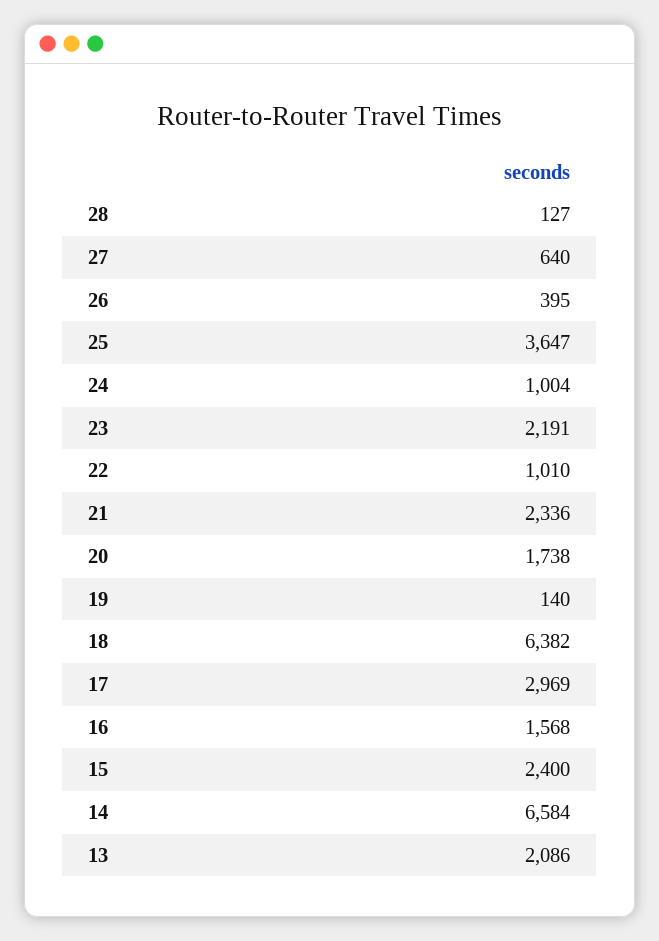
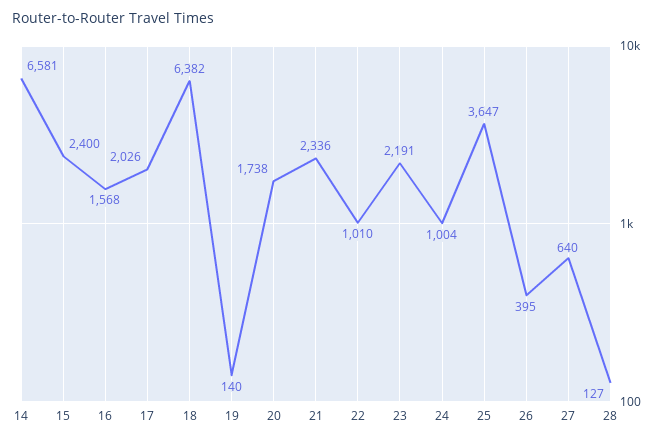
17: 2969 -> 2026
14: 6584 -> 6581
13: 2086 -> none

